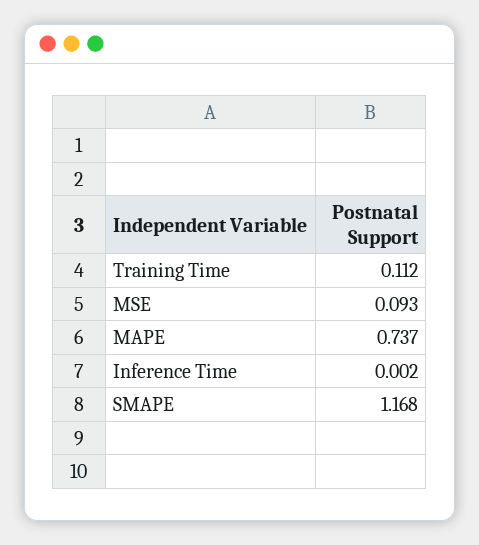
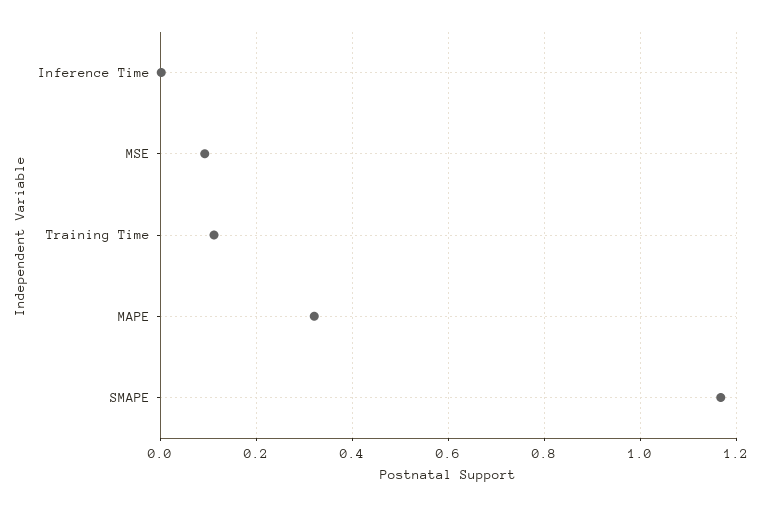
MAPE: 0.737 -> 0.32

